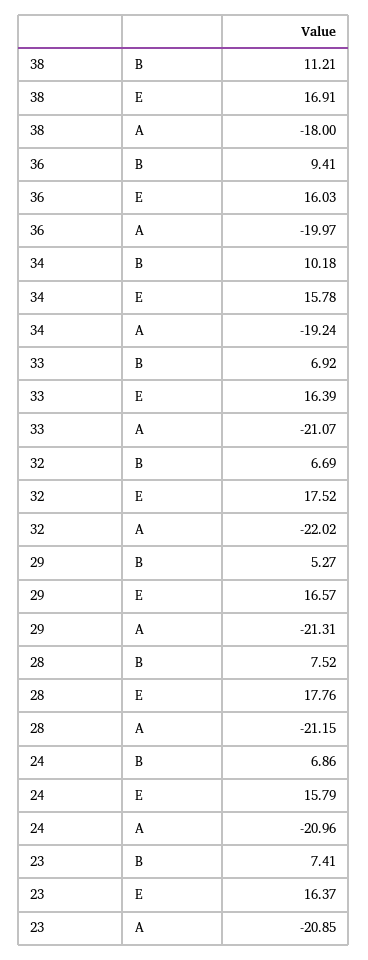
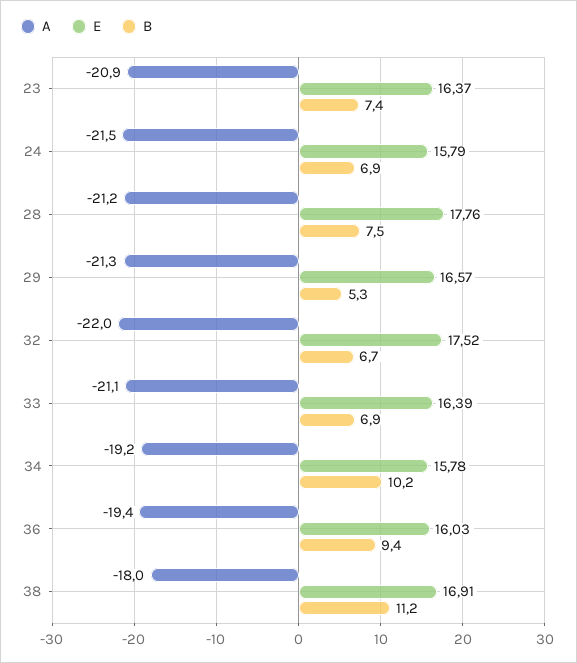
A, 36: -19.97 -> -19.4
A, 24: -20.96 -> -21.5

